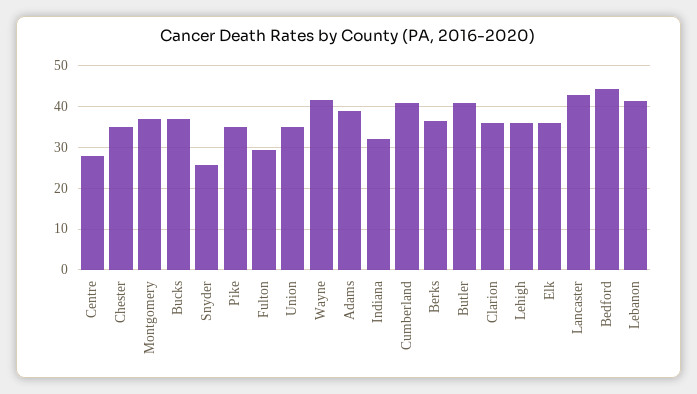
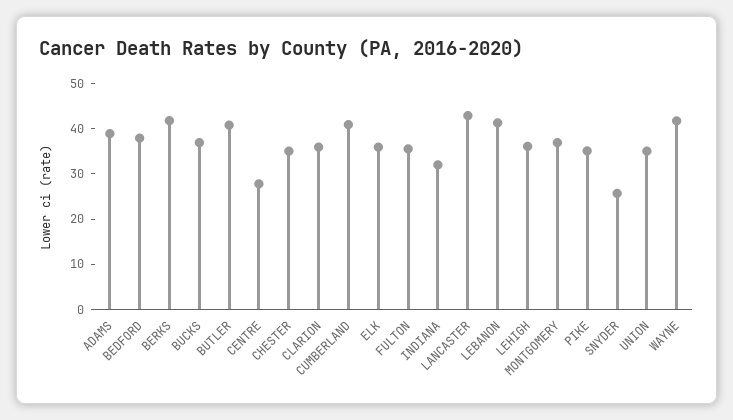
Fulton: 30 -> 36
Berks: 36 -> 42
Bedford: 44 -> 38

